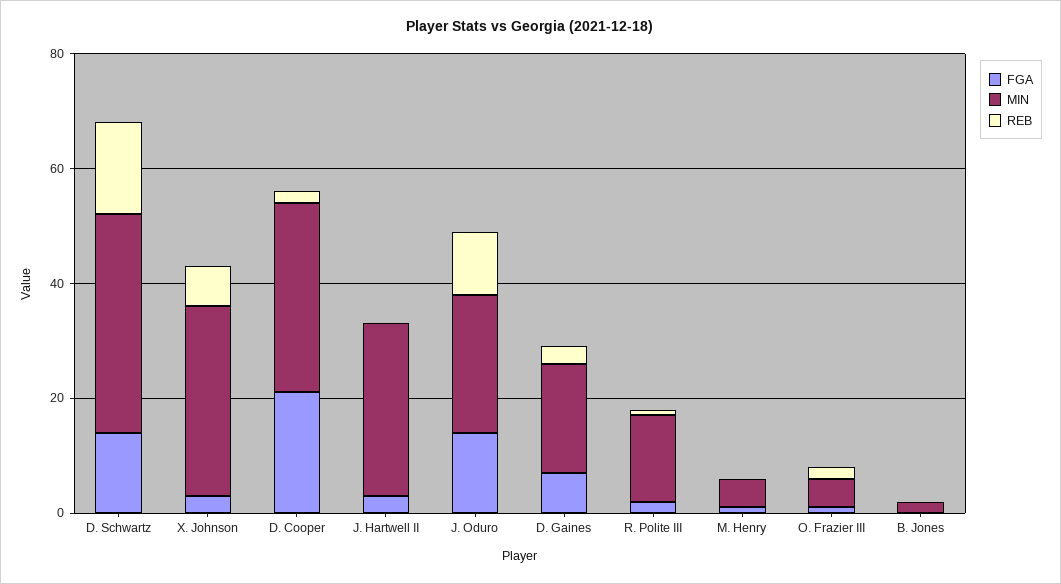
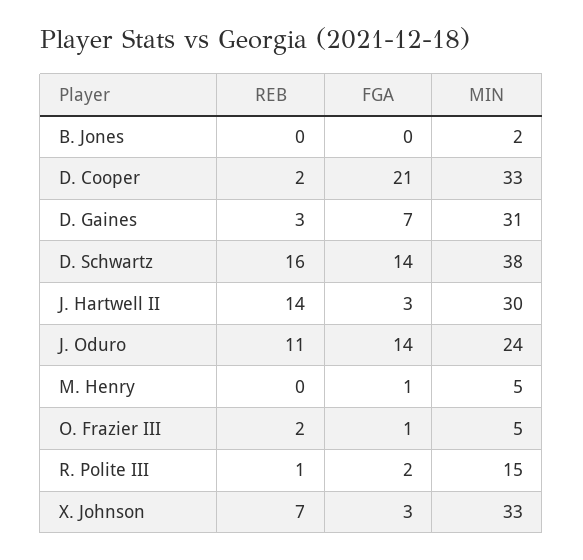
REB, J. Hartwell II: 0 -> 14
MIN, D. Gaines: 20 -> 31

